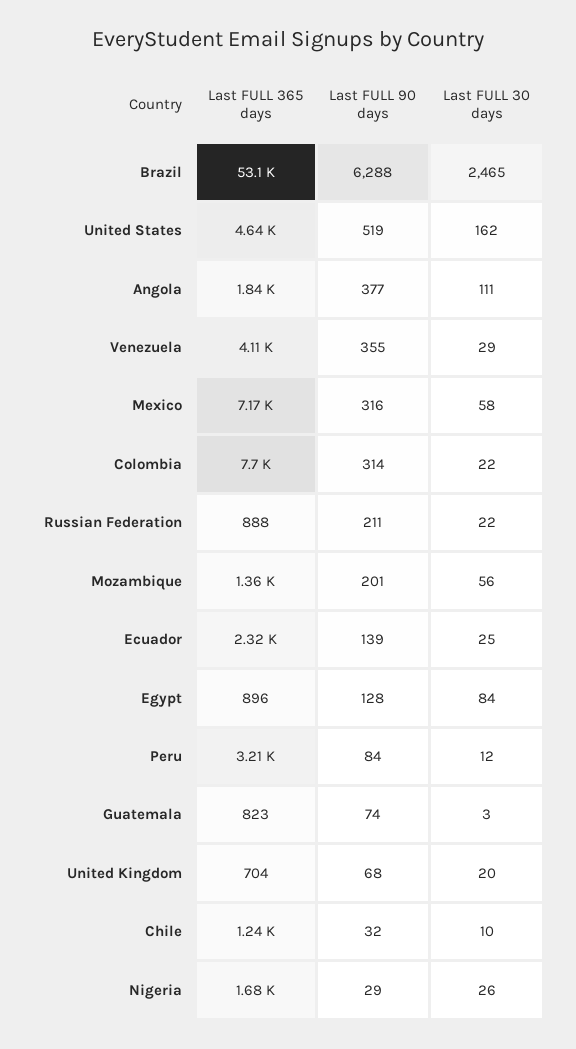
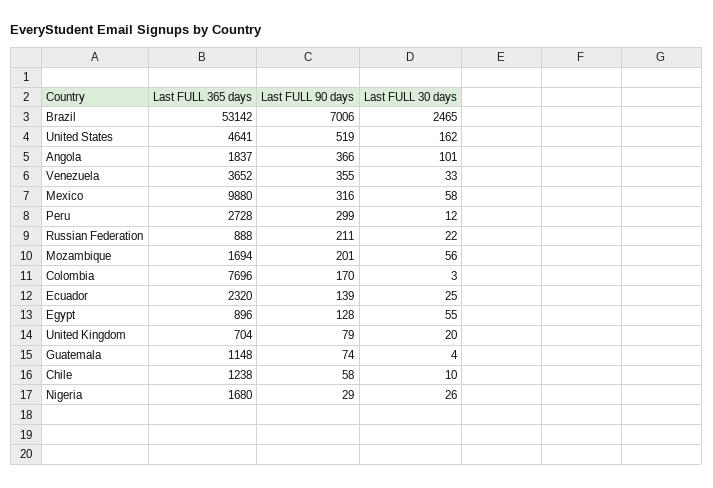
Last FULL 90 days, Brazil: 6288 -> 7006
Last FULL 90 days, Angola: 377 -> 366
Last FULL 30 days, Angola: 111 -> 101
Last FULL 365 days, Venezuela: 4110 -> 3652
Last FULL 30 days, Venezuela: 29 -> 33
Last FULL 365 days, Mexico: 7170 -> 9880
Last FULL 90 days, Colombia: 314 -> 170
Last FULL 30 days, Colombia: 22 -> 3
Last FULL 365 days, Mozambique: 1360 -> 1694
Last FULL 30 days, Egypt: 84 -> 55
Last FULL 365 days, Peru: 3210 -> 2728
Last FULL 90 days, Peru: 84 -> 299
Last FULL 365 days, Guatemala: 823 -> 1148
Last FULL 30 days, Guatemala: 3 -> 4
Last FULL 90 days, United Kingdom: 68 -> 79
Last FULL 90 days, Chile: 32 -> 58

